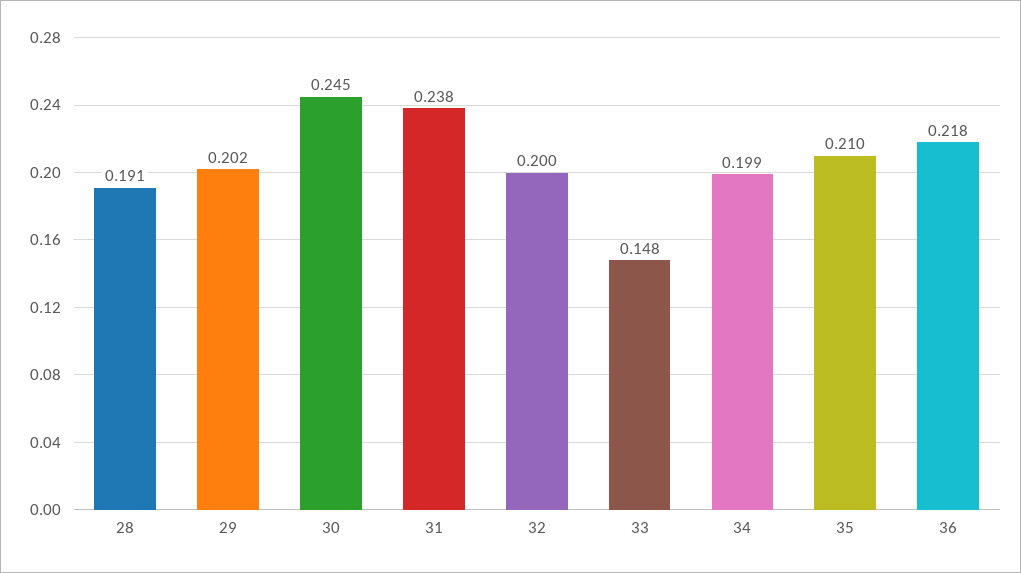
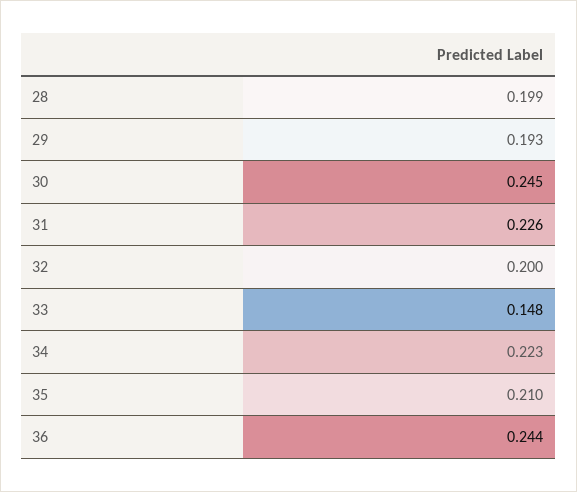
28: 0.191 -> 0.199
29: 0.202 -> 0.193
31: 0.238 -> 0.226
34: 0.199 -> 0.223
36: 0.218 -> 0.244

